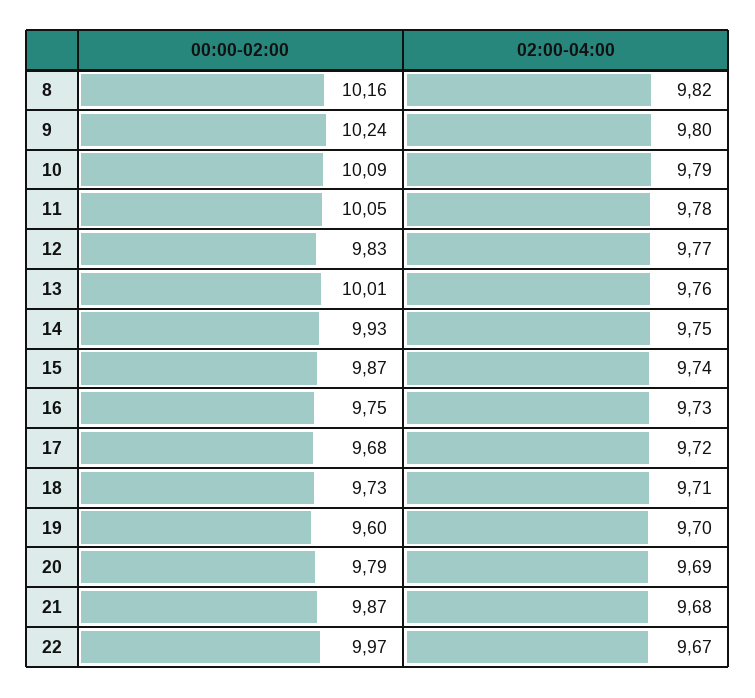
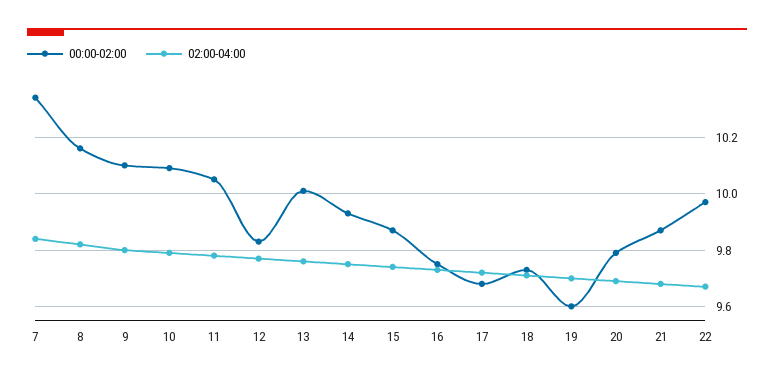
00:00-02:00, 9: 10.24 -> 10.1
00:00-02:00, 7: none -> 10.35
02:00-04:00, 7: none -> 9.85

